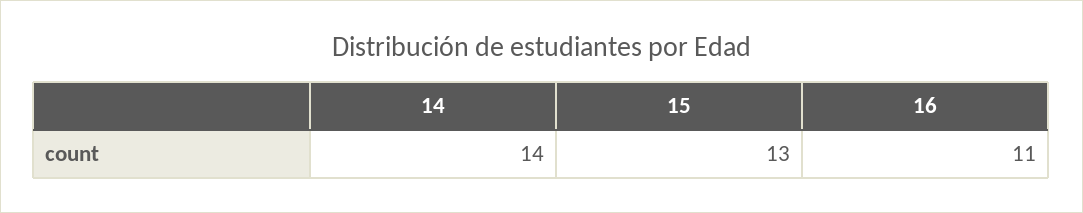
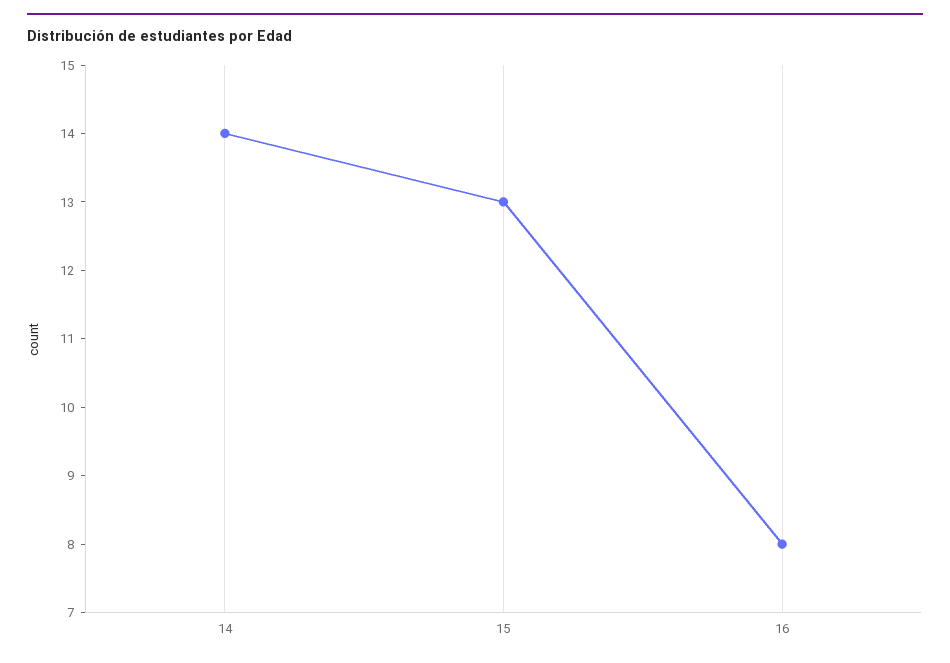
16: 11 -> 8

